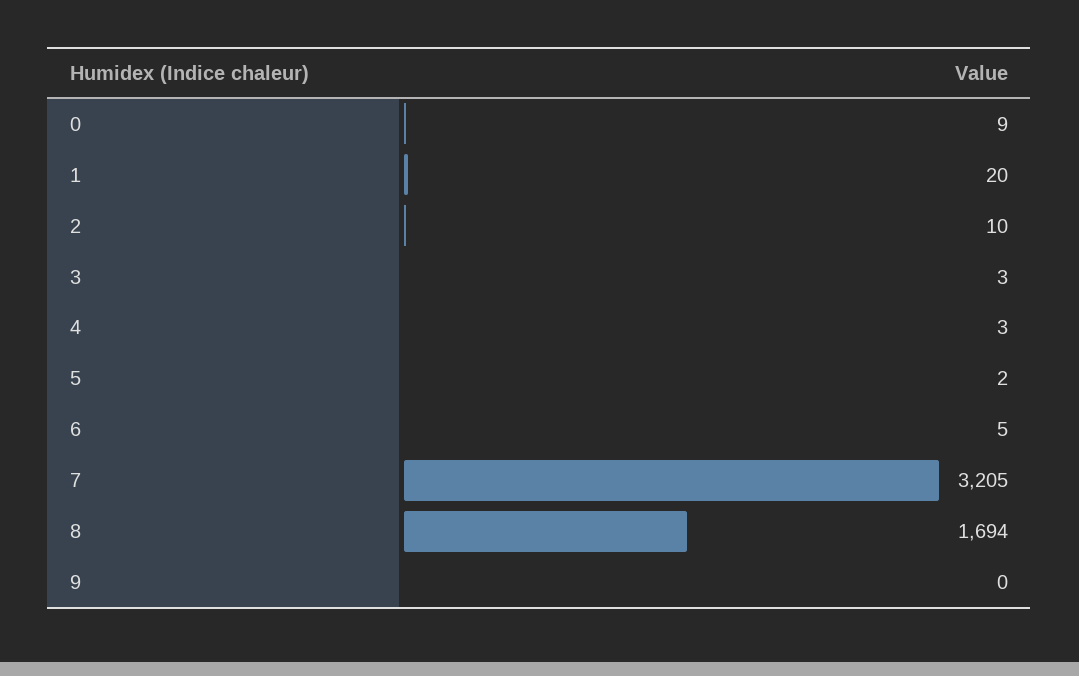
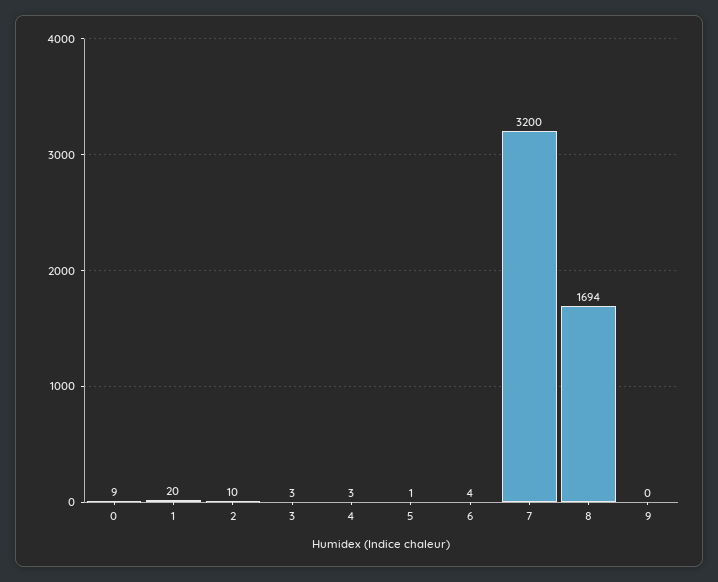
5: 2 -> 1
6: 5 -> 4
7: 3205 -> 3200

